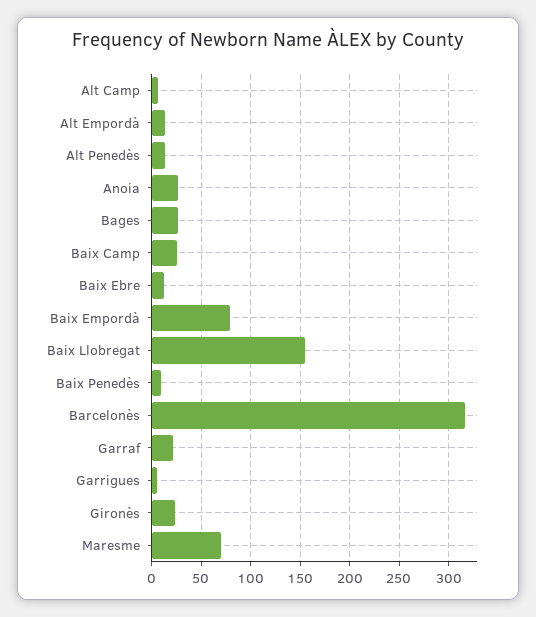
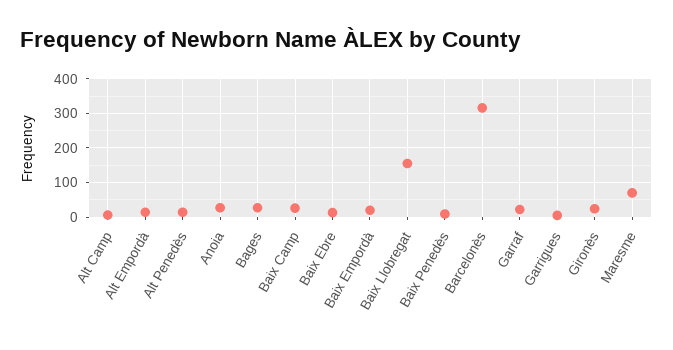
Baix Empordà: 80 -> 20

